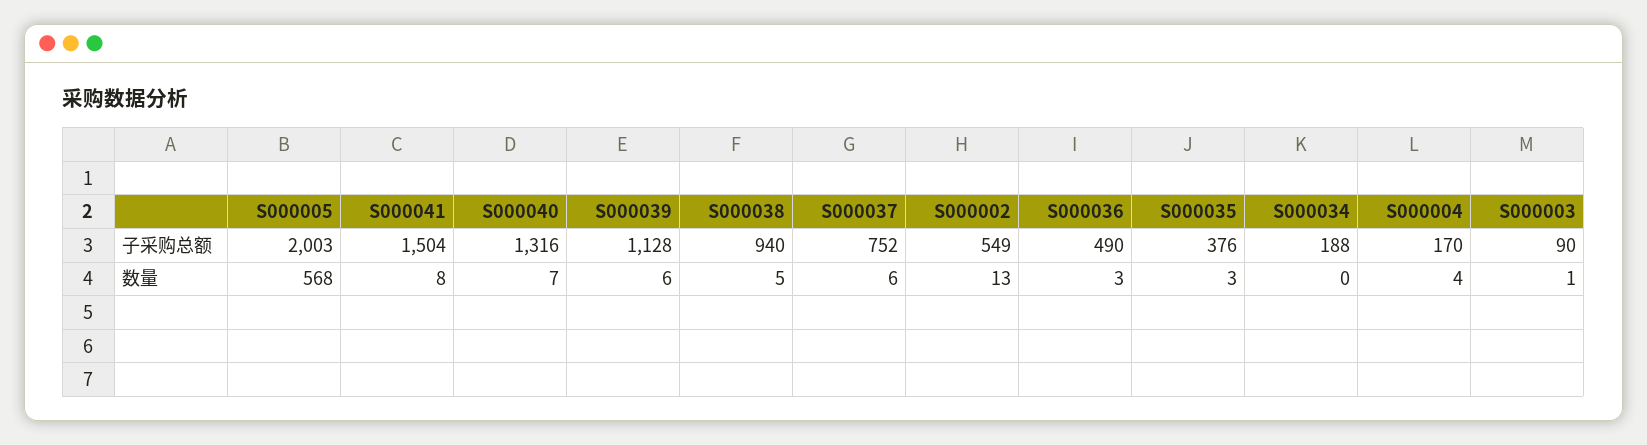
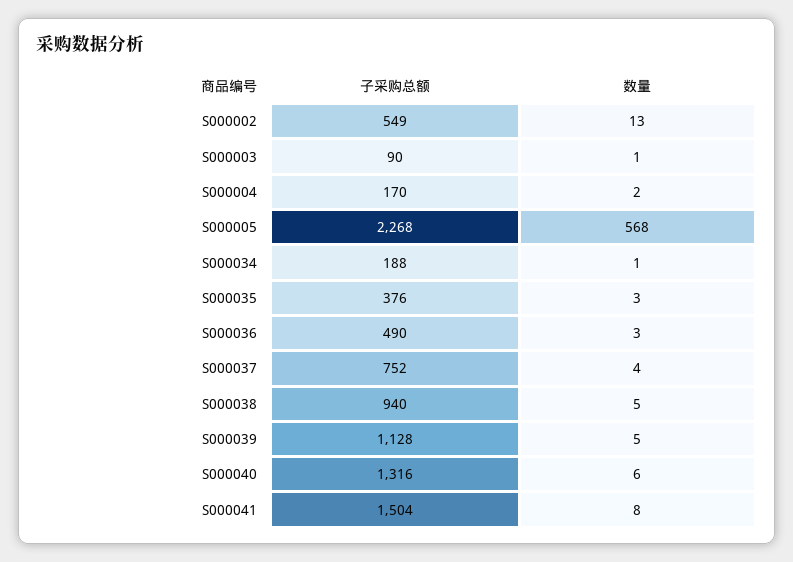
S000005, 子采购总额: 2003 -> 2268
S000040, 数量: 7 -> 6
S000039, 数量: 6 -> 5
S000037, 数量: 6 -> 4
S000034, 数量: 0 -> 1
S000004, 数量: 4 -> 2

